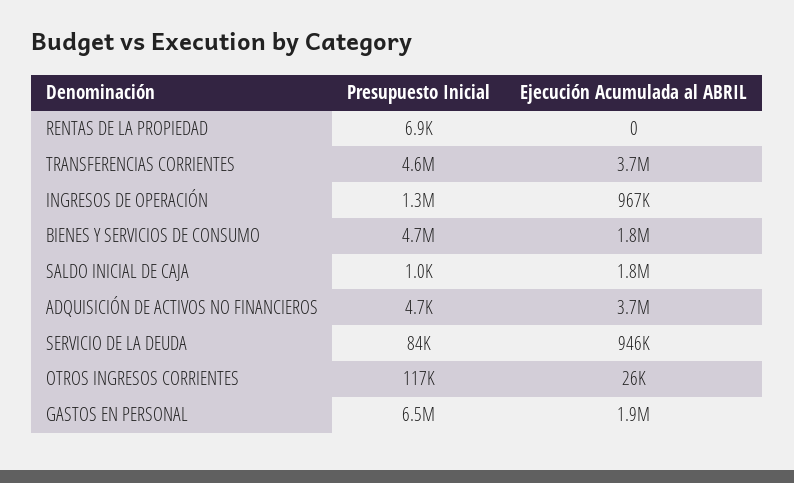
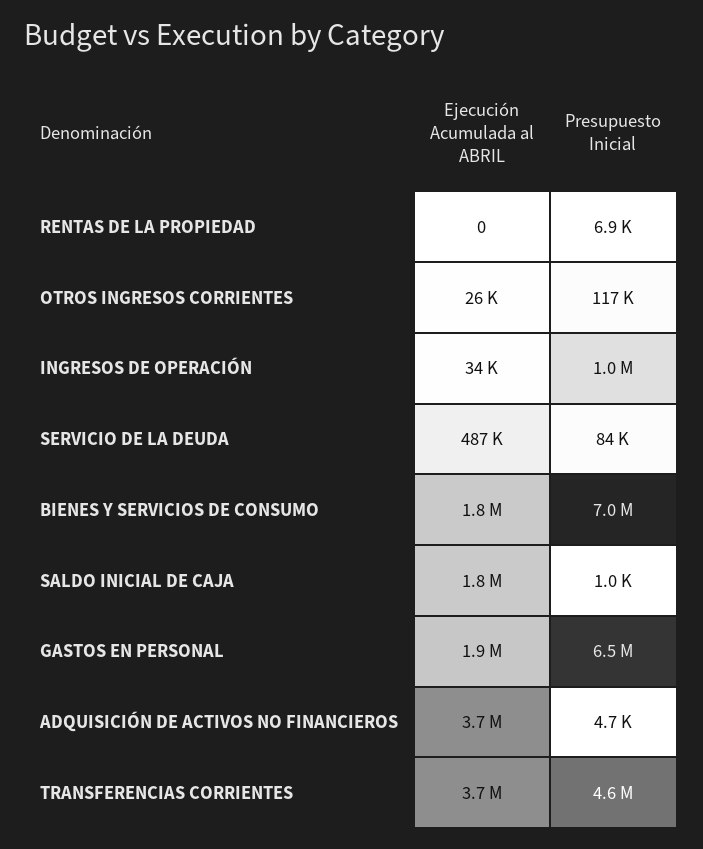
Presupuesto Inicial, INGRESOS DE OPERACIÓN: 1300000 -> 1000000
Ejecución Acumulada al ABRIL, INGRESOS DE OPERACIÓN: 967000 -> 34000
Presupuesto Inicial, BIENES Y SERVICIOS DE CONSUMO: 4700000 -> 7000000
Ejecución Acumulada al ABRIL, SERVICIO DE LA DEUDA: 946000 -> 487000

